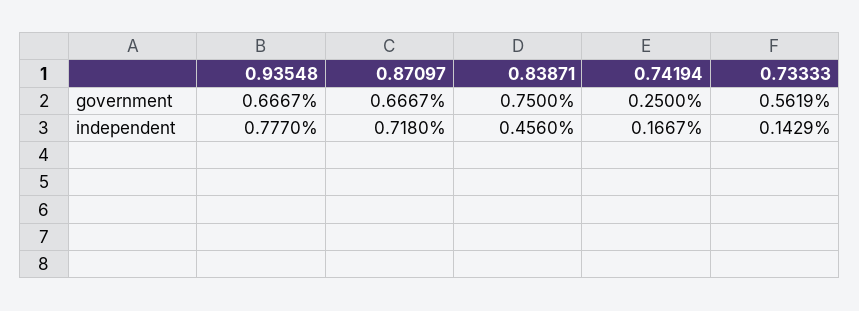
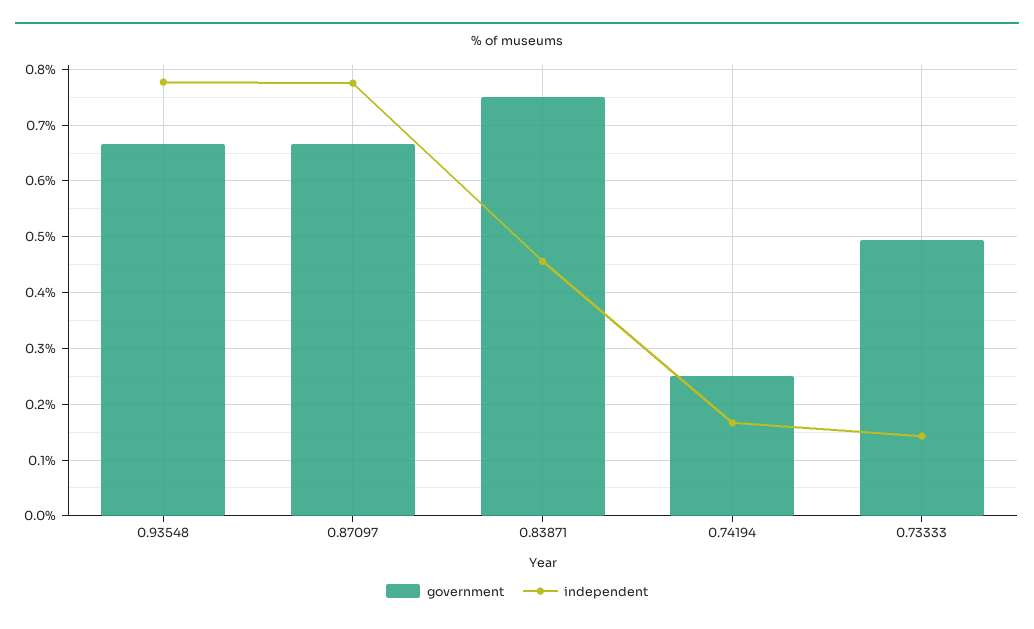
government, 0.73333: 0.5619 -> 0.5
independent, 0.87097: 0.718 -> 0.78

